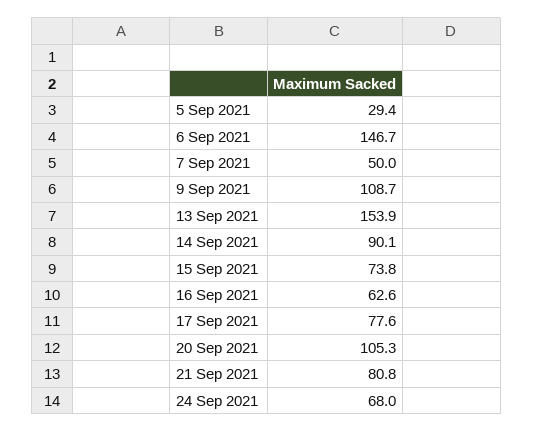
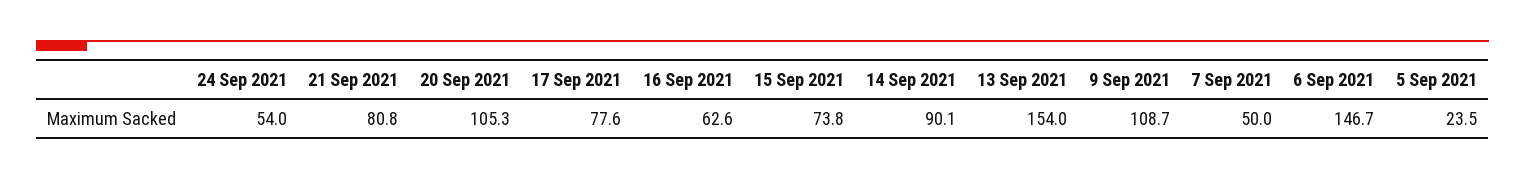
5 Sep 2021: 29.4 -> 23.5
13 Sep 2021: 153.9 -> 154
24 Sep 2021: 68 -> 54

